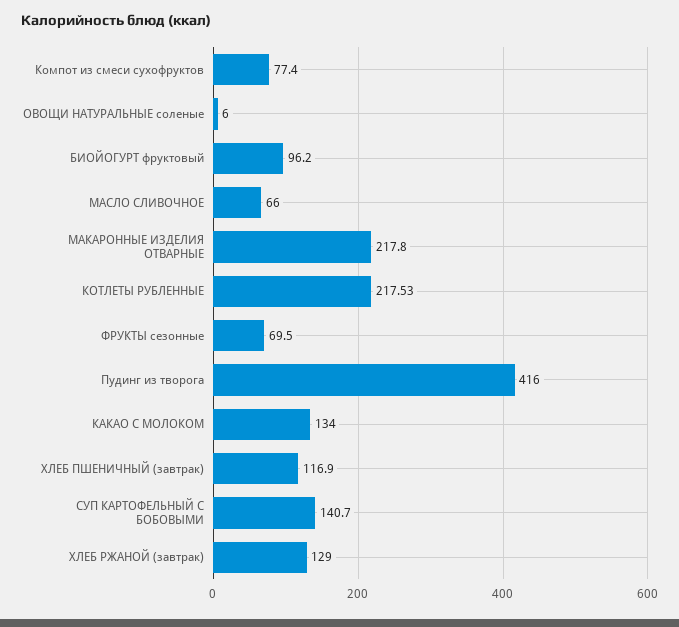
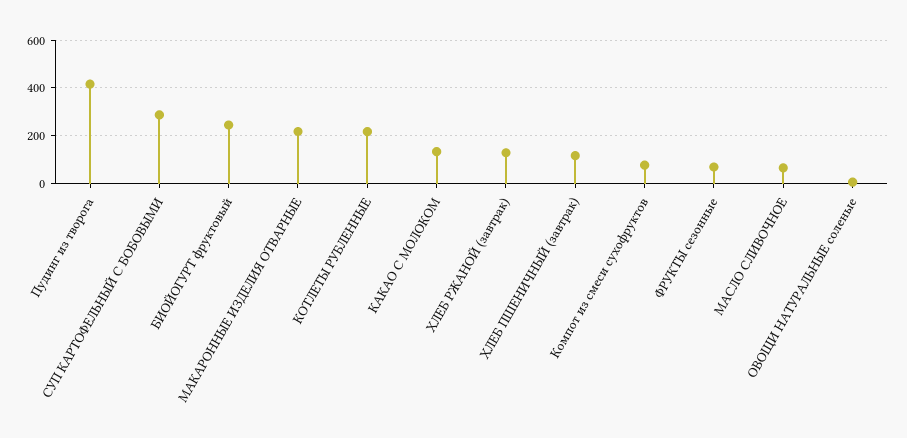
БИОЙОГУРТ фруктовый: 96.2 -> 250
СУП КАРТОФЕЛЬНЫЙ С БОБОВЫМИ: 140.7 -> 300

